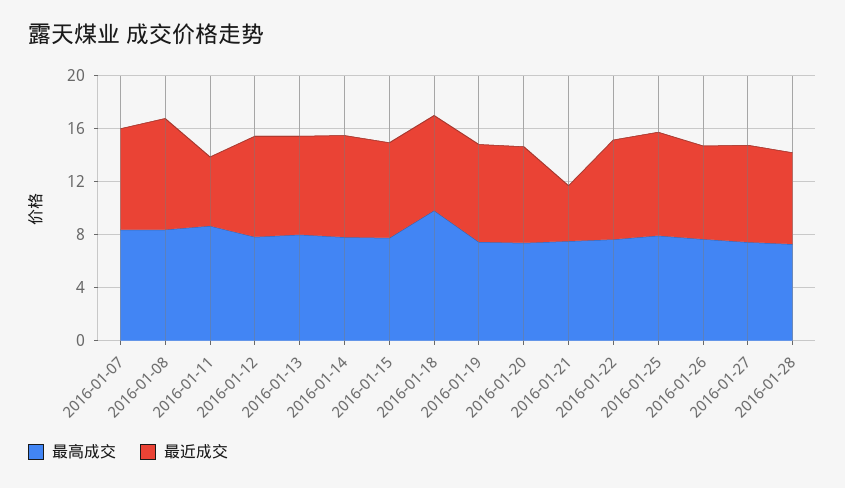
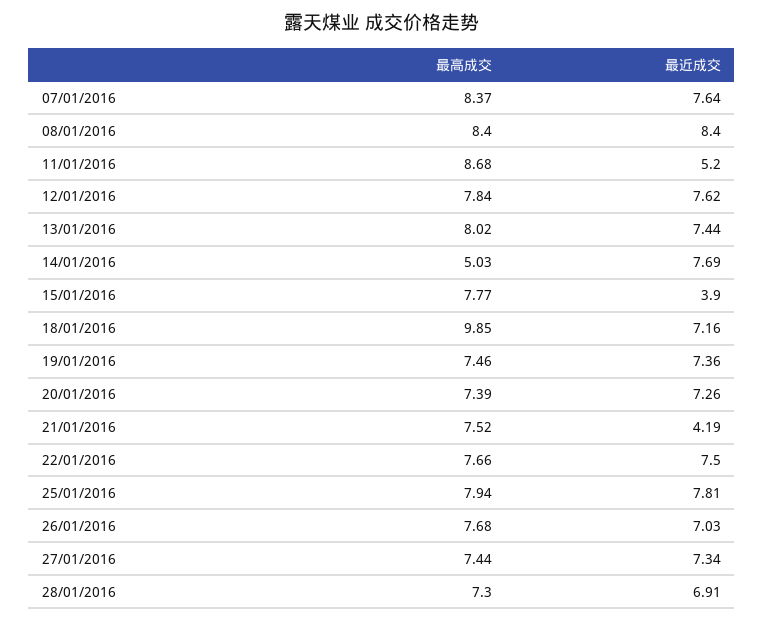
最高成交, 2016-01-14: 8 -> 5.03
最近成交, 2016-01-15: 7 -> 3.9

